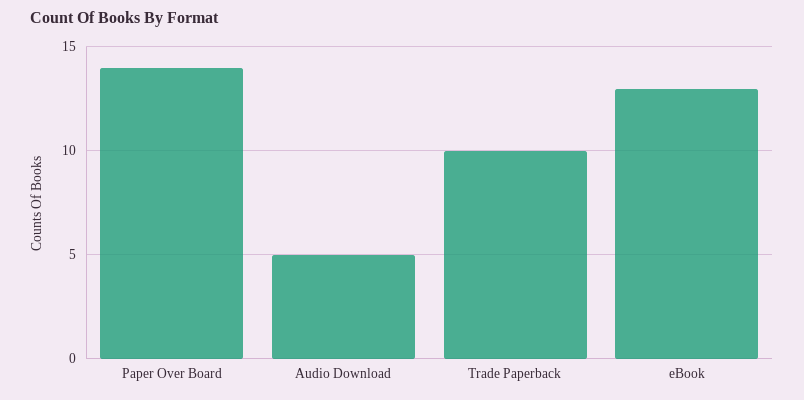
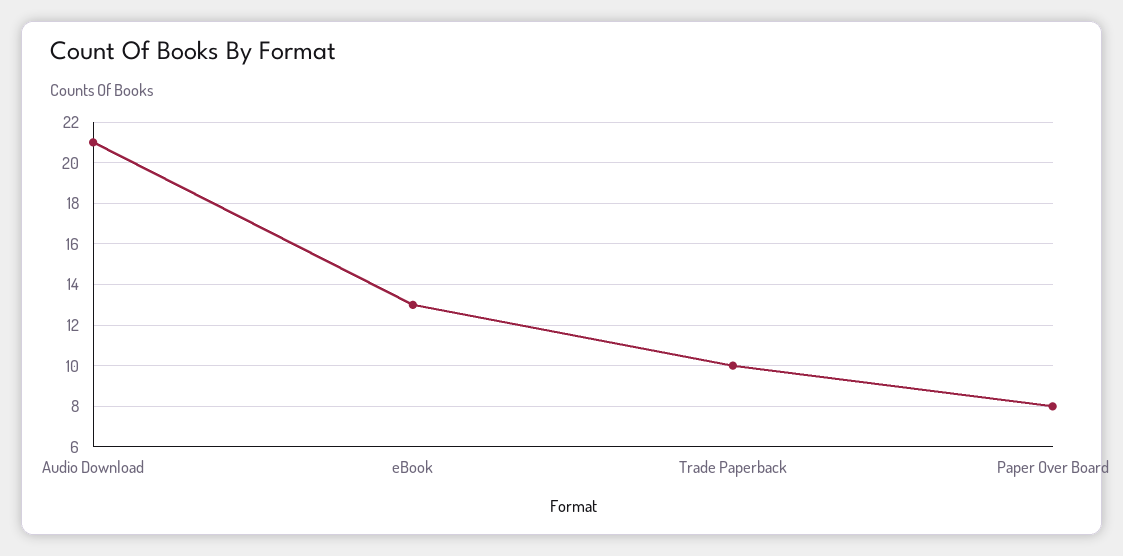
Paper Over Board: 14 -> 8
Audio Download: 5 -> 21

